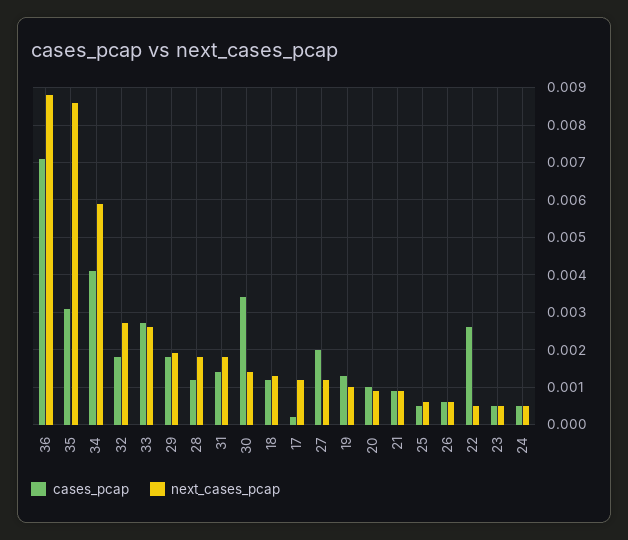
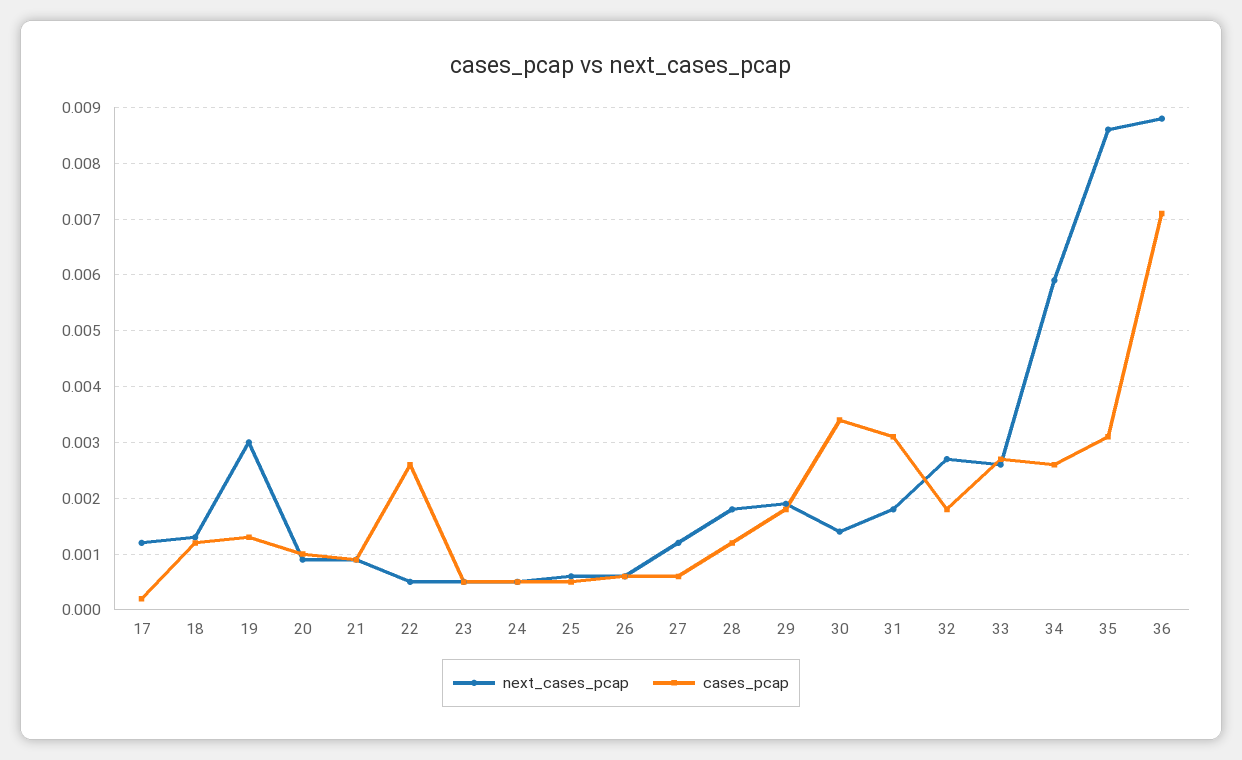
cases_pcap, 34: 0.004 -> 0.0025
cases_pcap, 31: 0.0015 -> 0.003
cases_pcap, 27: 0.002 -> 0.0005
next_cases_pcap, 19: 0.001 -> 0.003

